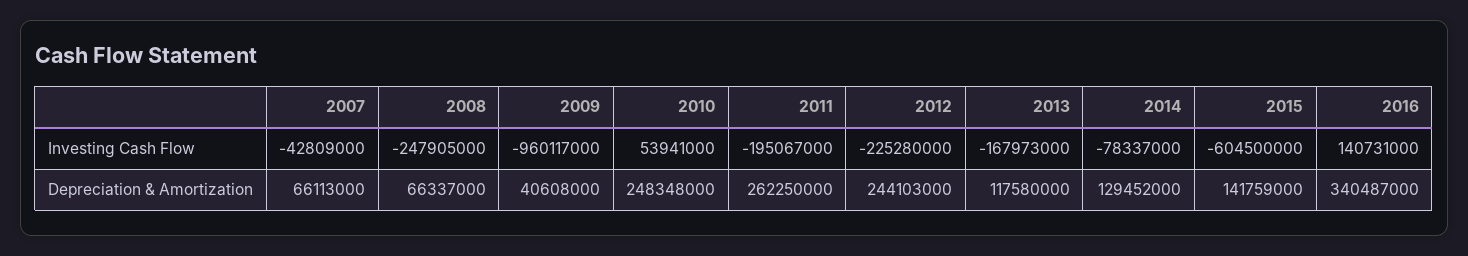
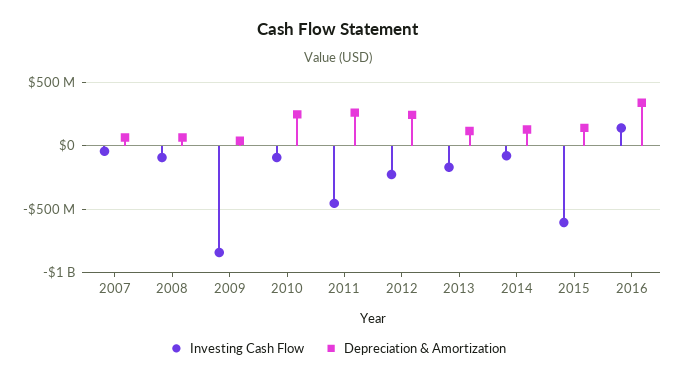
Investing Cash Flow, 2008: -247905000 -> -100000000
Investing Cash Flow, 2009: -960117000 -> -850000000
Investing Cash Flow, 2010: 53941000 -> -100000000
Investing Cash Flow, 2011: -195067000 -> -450000000

